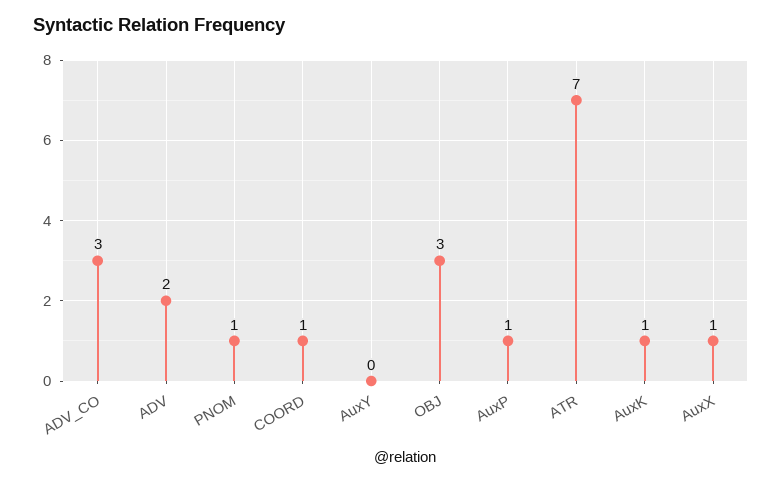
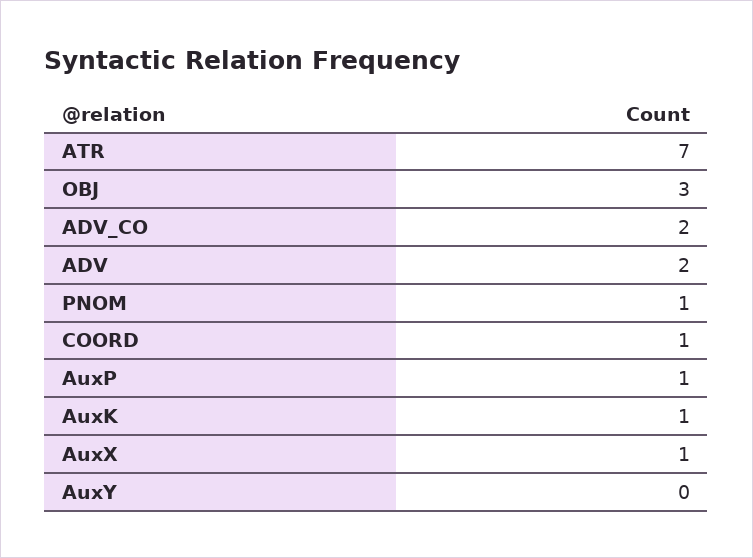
ADV_CO: 3 -> 2

